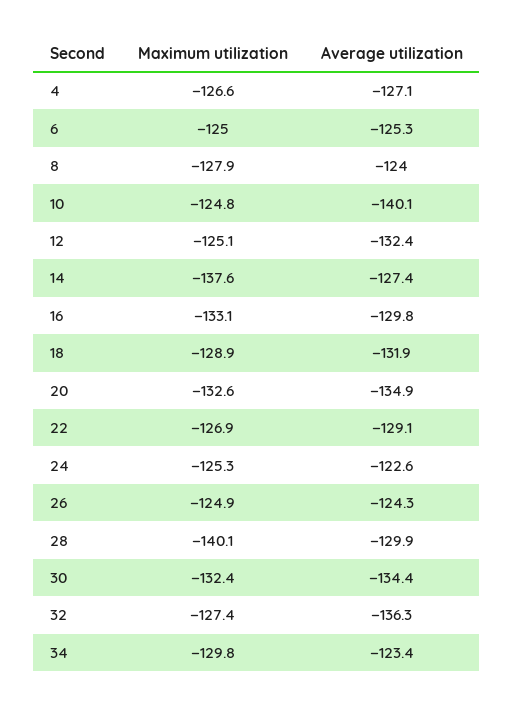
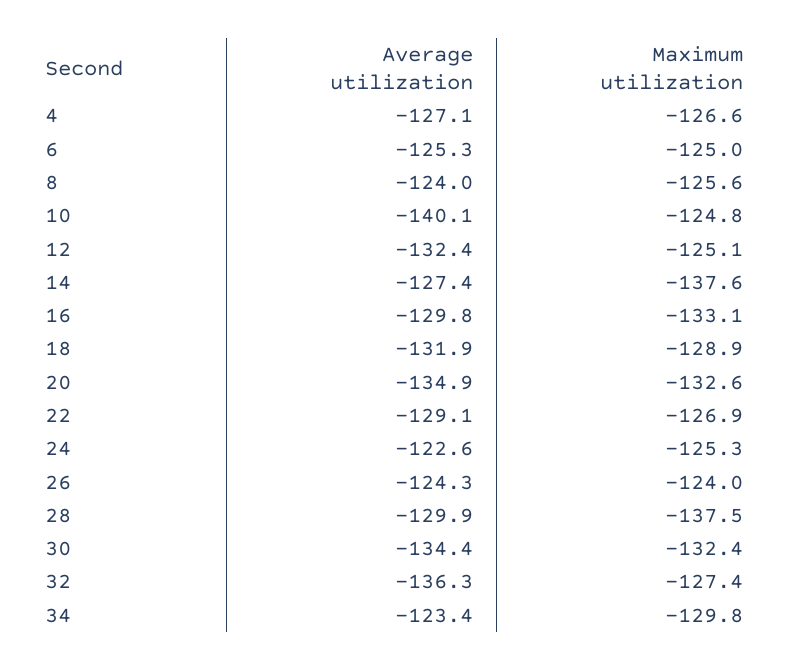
Maximum utilization, 8: -127.9 -> -125.6
Maximum utilization, 26: -124.9 -> -124
Maximum utilization, 28: -140.1 -> -137.5

